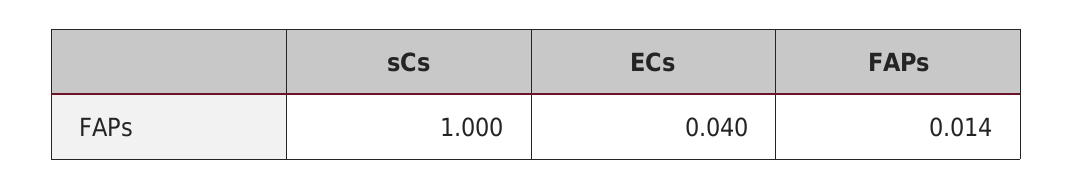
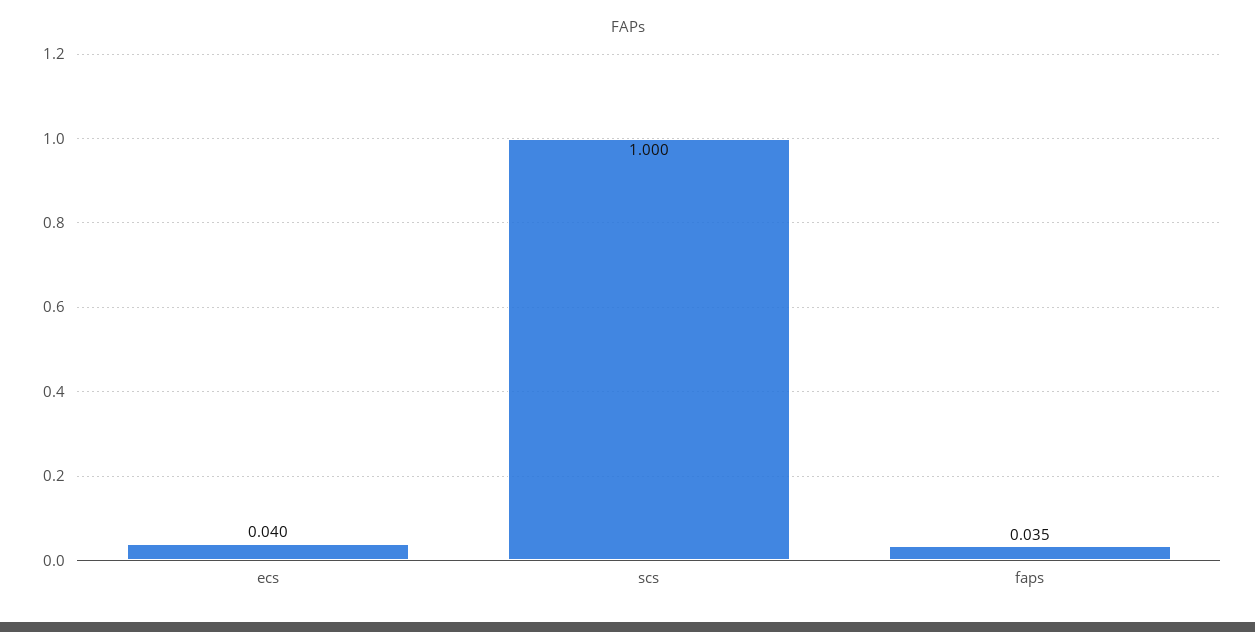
FAPs: 0.014 -> 0.035

